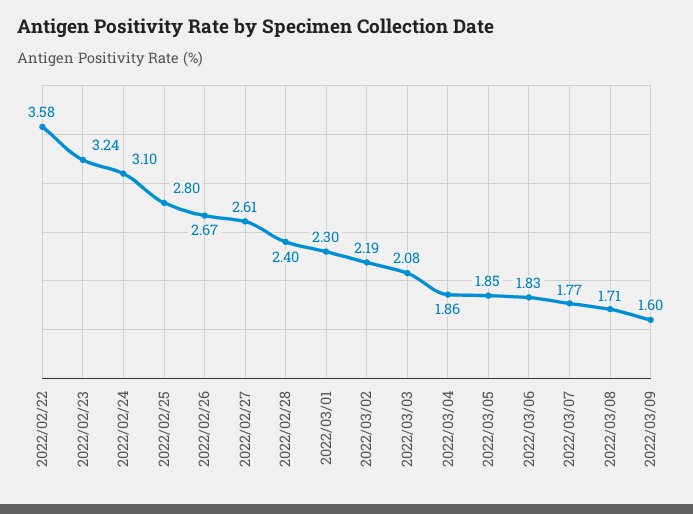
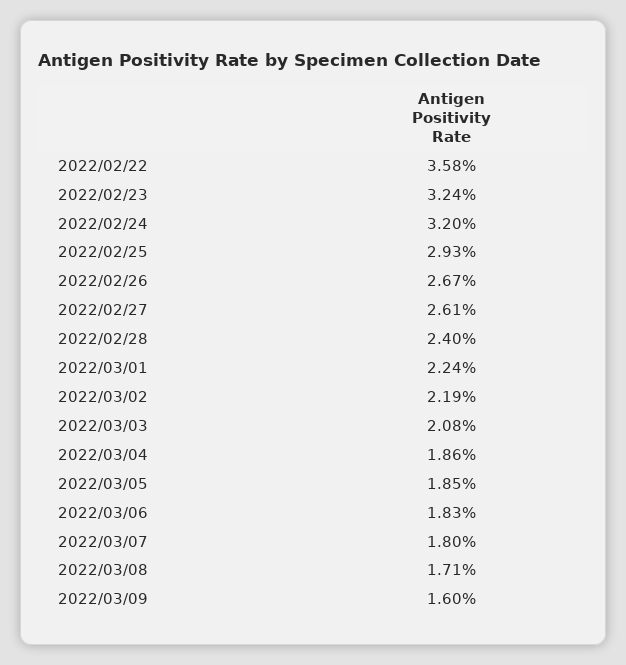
2022/02/24: 3.1 -> 3.2
2022/02/25: 2.8 -> 2.93
2022/03/01: 2.3 -> 2.24
2022/03/07: 1.77 -> 1.8

